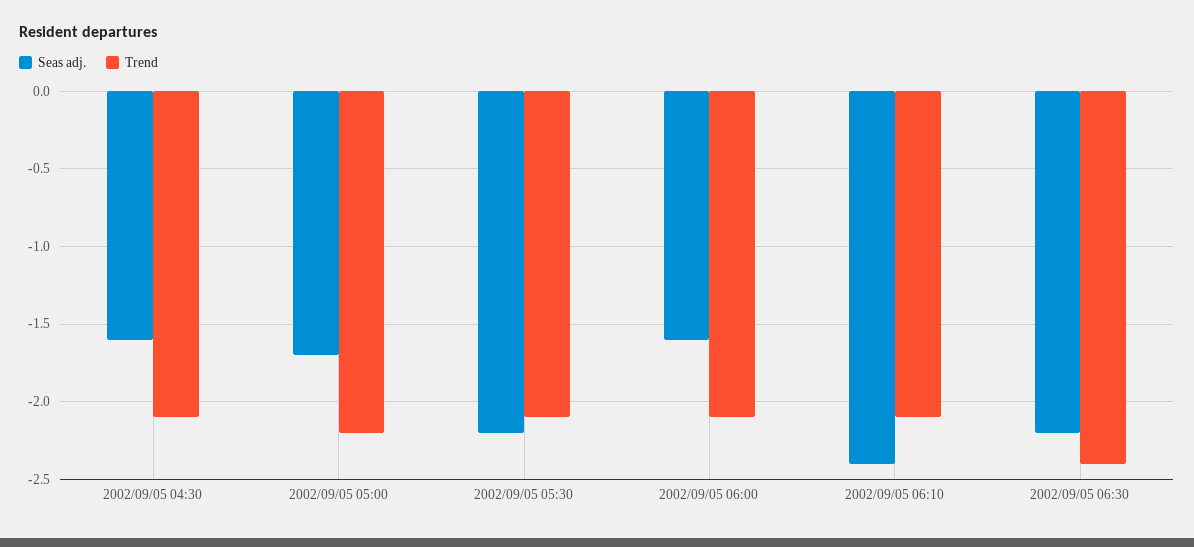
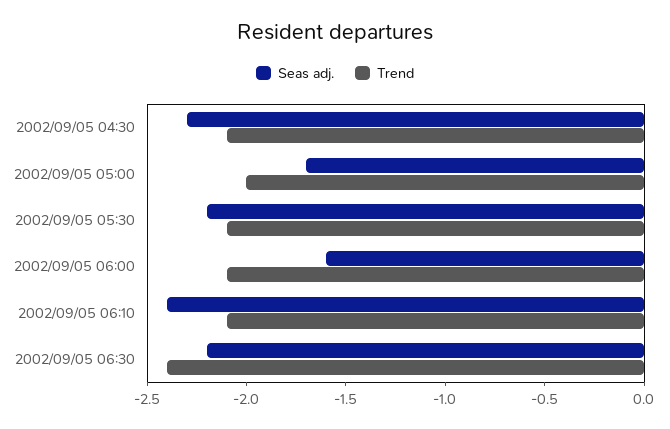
Seas adj., 2002/09/05 04:30: -1.6 -> -2.3
Trend, 2002/09/05 05:00: -2.2 -> -2

